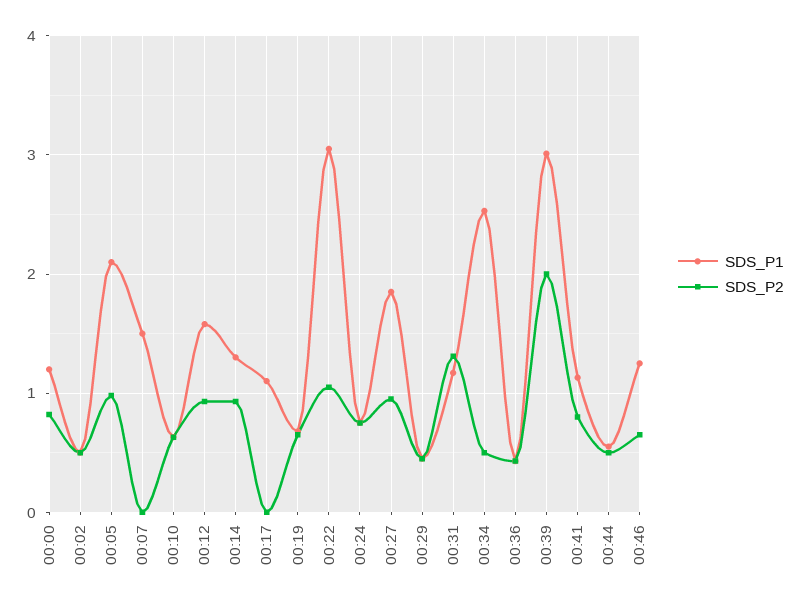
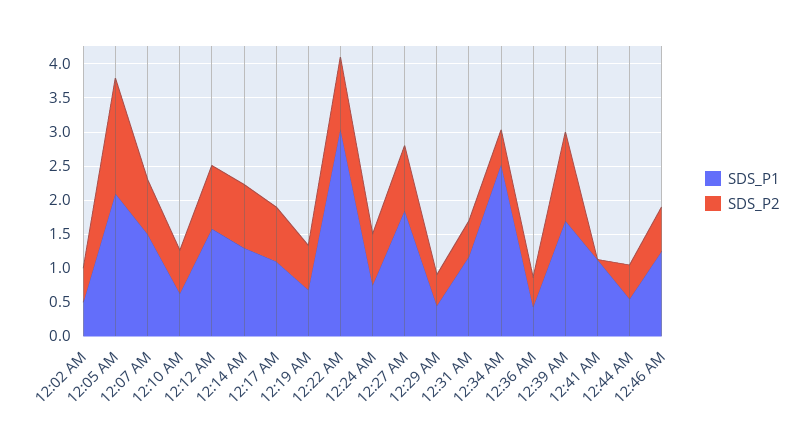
SDS_P1, 00:00: 1.2 -> none
SDS_P2, 00:00: 0.8 -> none
SDS_P2, 00:05: 1 -> 1.75
SDS_P2, 00:07: 0 -> 0.75
SDS_P2, 00:17: 0 -> 0.75
SDS_P2, 00:31: 1.3 -> 0.5
SDS_P1, 00:39: 3 -> 1.75
SDS_P2, 00:39: 2 -> 1.25
SDS_P2, 00:41: 0.8 -> 0

